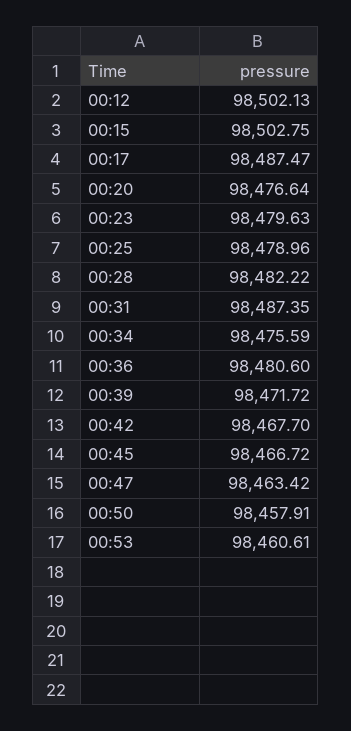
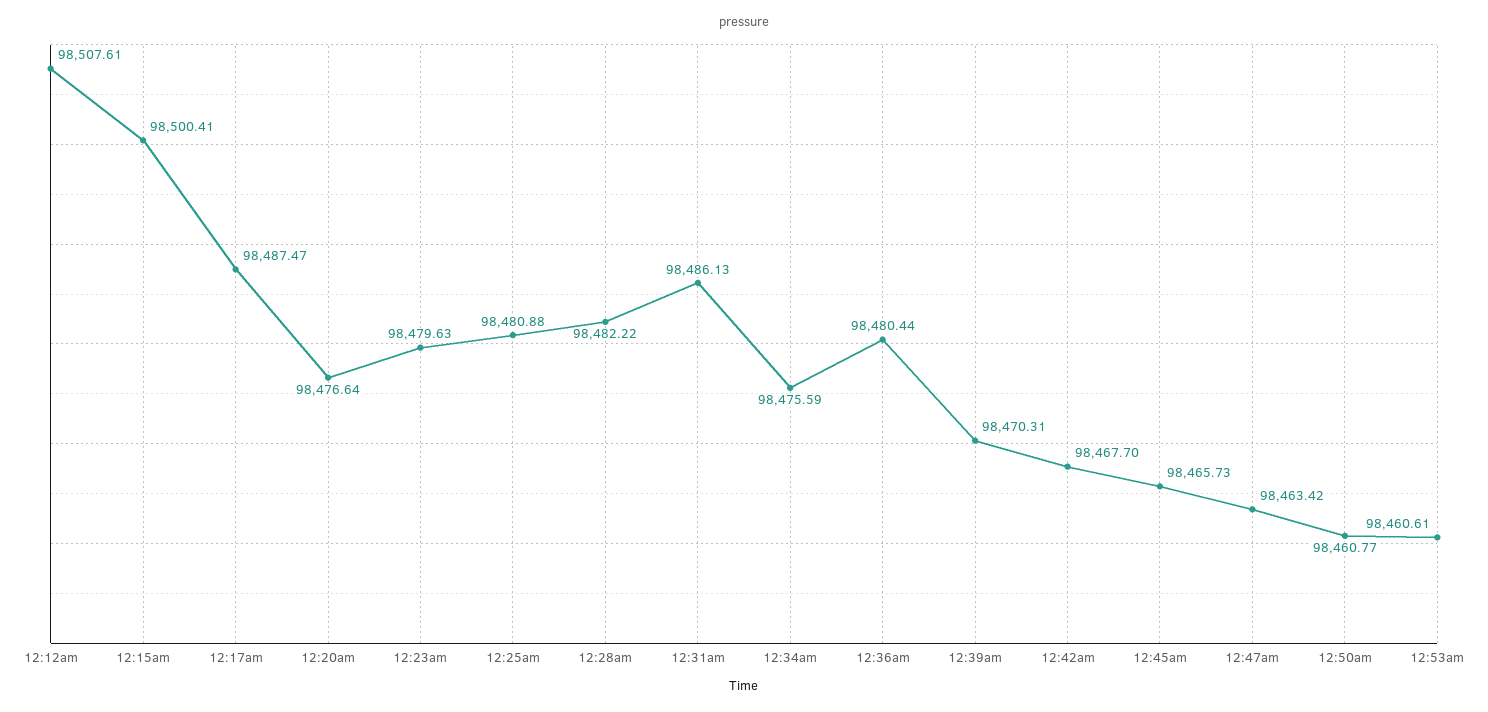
00:12: 98502.13 -> 98507.61
00:15: 98502.75 -> 98500.41
00:25: 98478.96 -> 98480.88
00:31: 98487.35 -> 98486.13
00:36: 98480.6 -> 98480.44
00:39: 98471.72 -> 98470.31
00:45: 98466.72 -> 98465.73
00:50: 98457.91 -> 98460.77

